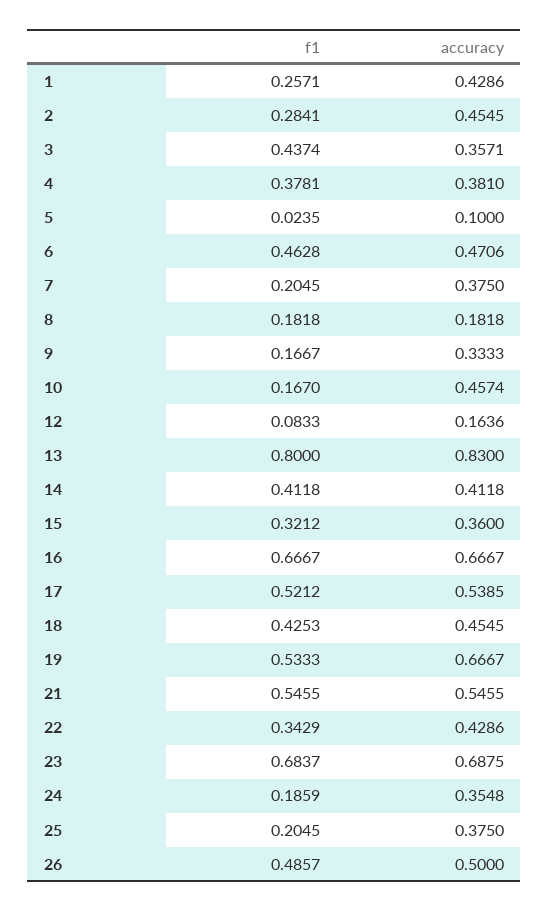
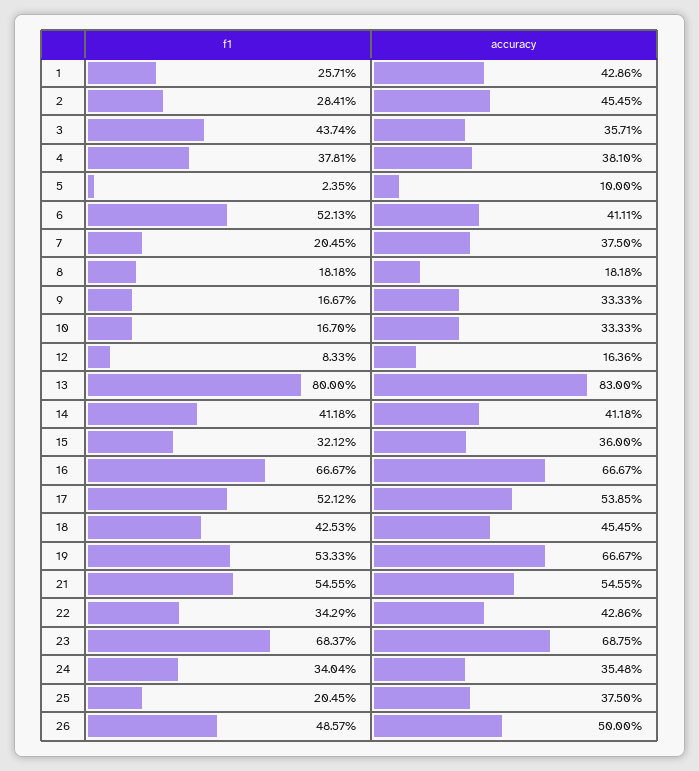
f1, 6: 0.4628 -> 0.5213
accuracy, 6: 0.4706 -> 0.4111
accuracy, 10: 0.4574 -> 0.3333
f1, 24: 0.1859 -> 0.3404

